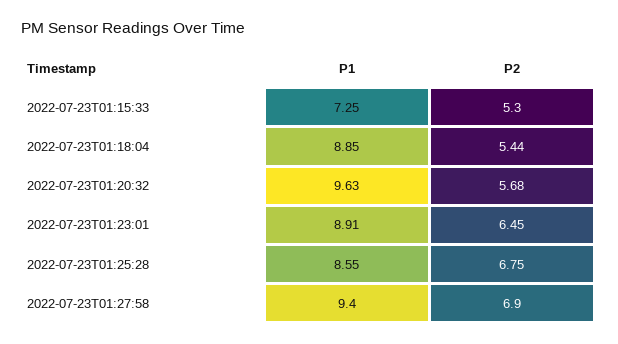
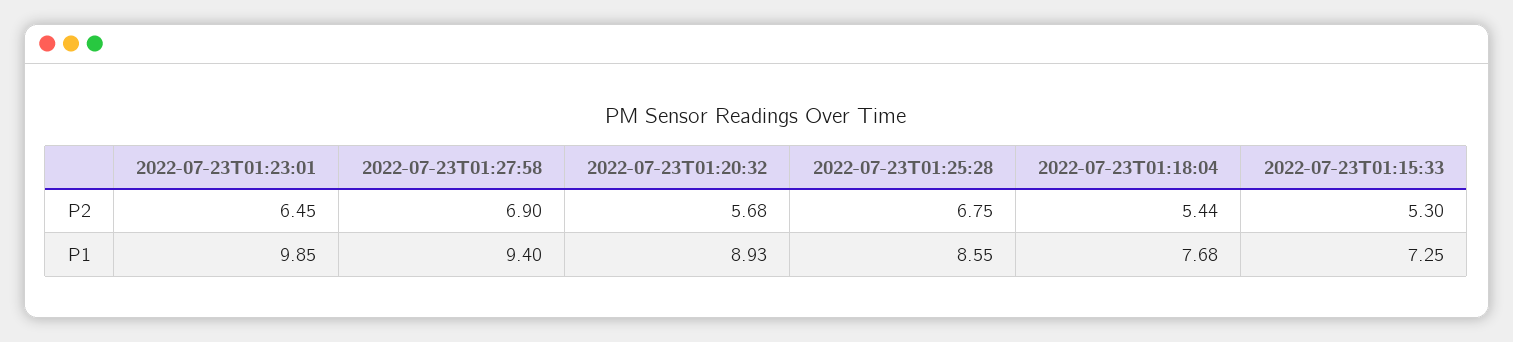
P1, 2022-07-23T01:18:04: 8.85 -> 7.68
P1, 2022-07-23T01:20:32: 9.63 -> 8.93
P1, 2022-07-23T01:23:01: 8.91 -> 9.85

